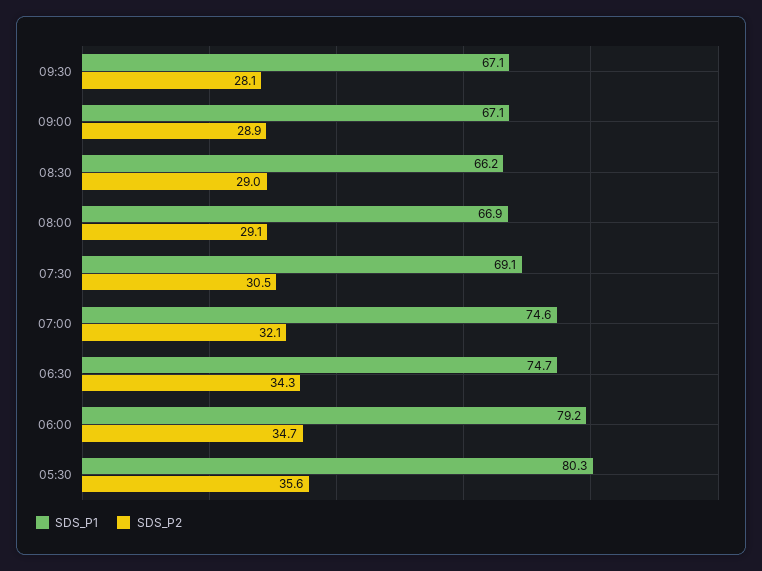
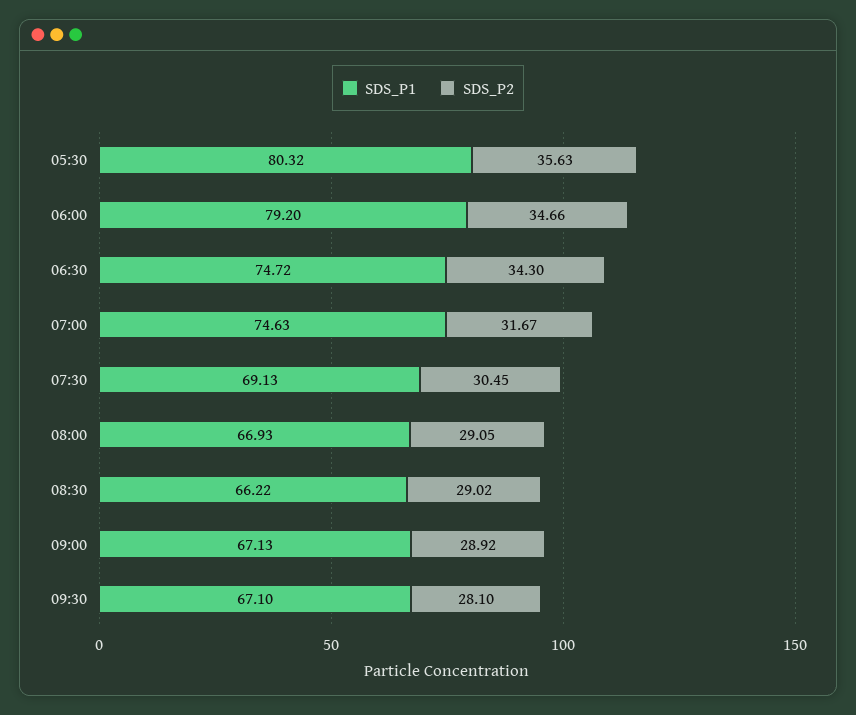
SDS_P2, 07:00: 32.1 -> 31.67

